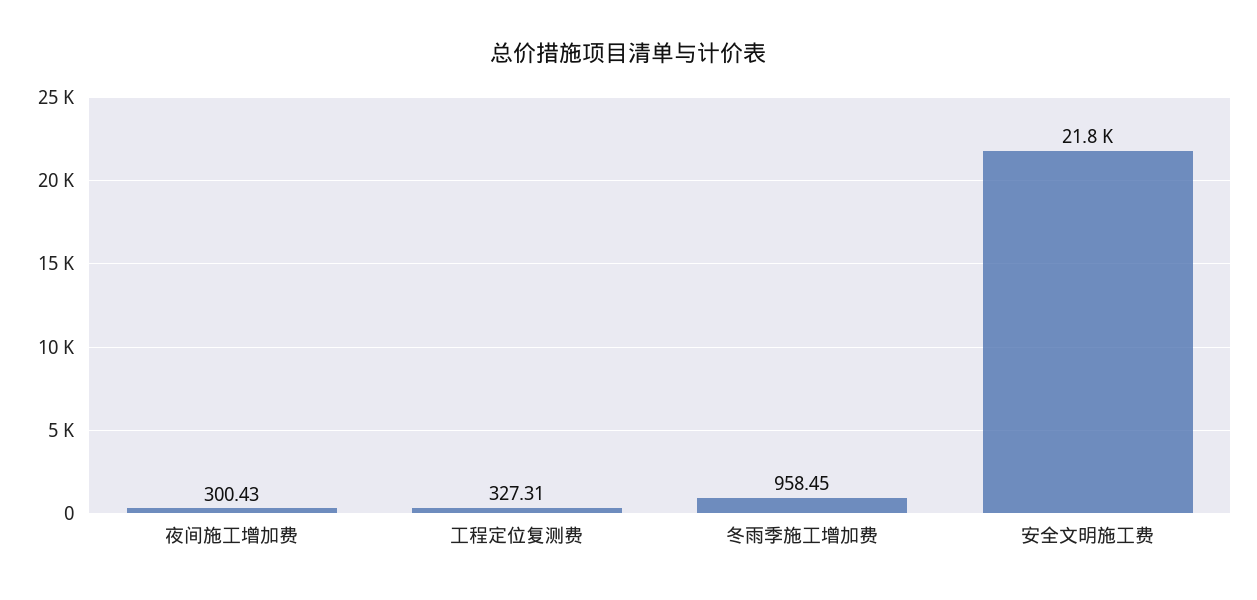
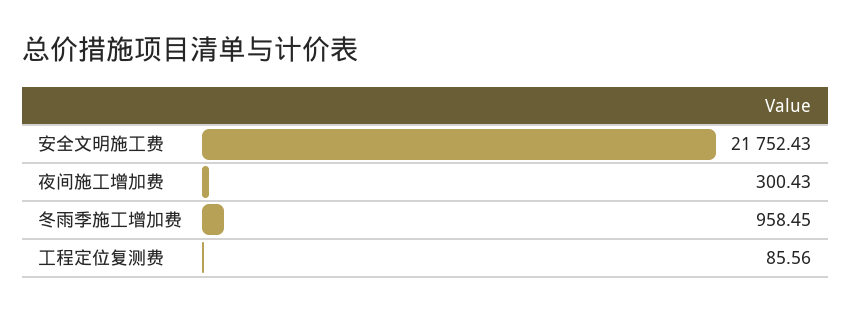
工程定位复测费: 327.31 -> 85.56

